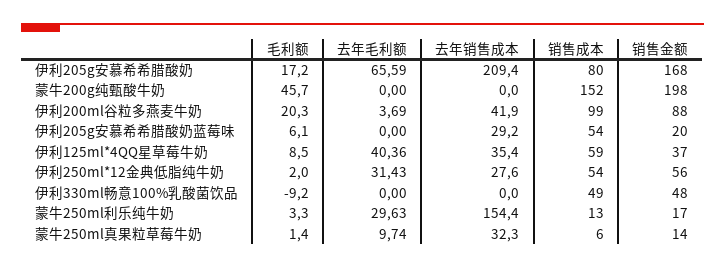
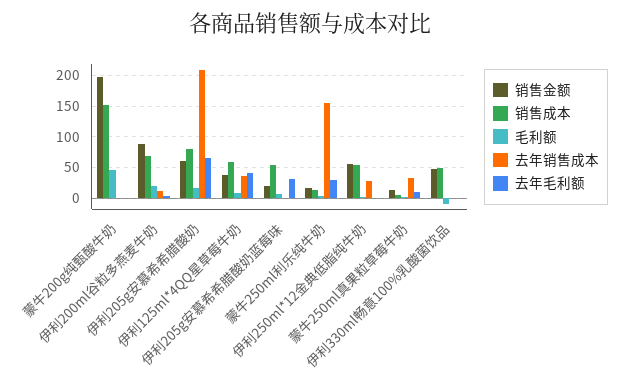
销售金额, 伊利205g安慕希希腊酸奶: 168 -> 60
去年销售成本, 伊利200ml谷粒多燕麦牛奶: 41.9 -> 10
销售成本, 伊利200ml谷粒多燕麦牛奶: 99 -> 70
去年毛利额, 伊利205g安慕希希腊酸奶蓝莓味: 0 -> 30
去年销售成本, 伊利205g安慕希希腊酸奶蓝莓味: 29.2 -> 0
去年毛利额, 伊利250ml*12金典低脂纯牛奶: 31.43 -> 0

